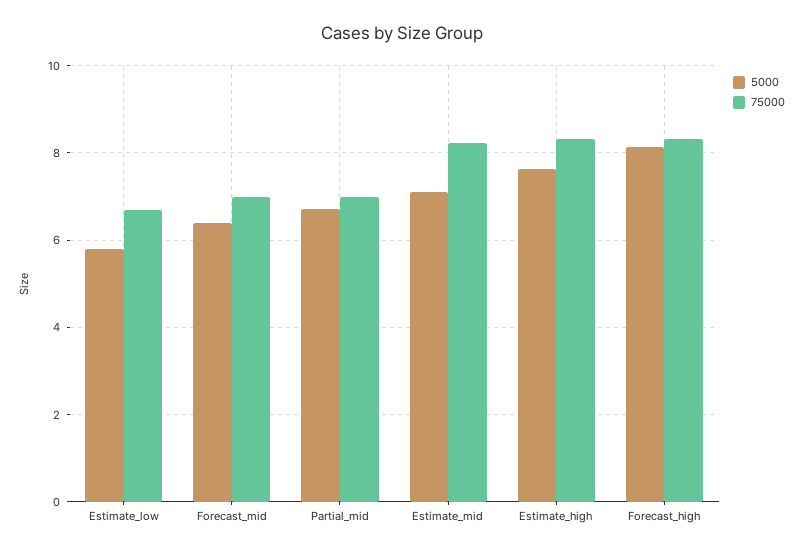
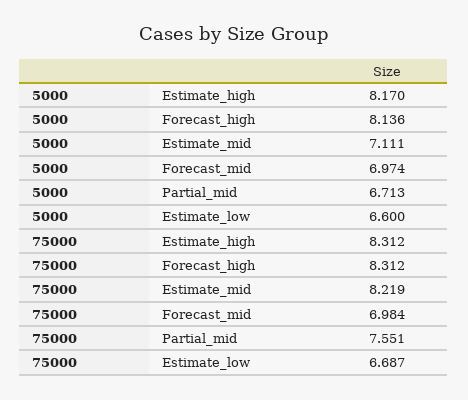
5000, Estimate_low: 5.8 -> 6.6
5000, Forecast_mid: 6.4 -> 6.974
75000, Partial_mid: 7 -> 7.551
5000, Estimate_high: 7.6 -> 8.17

